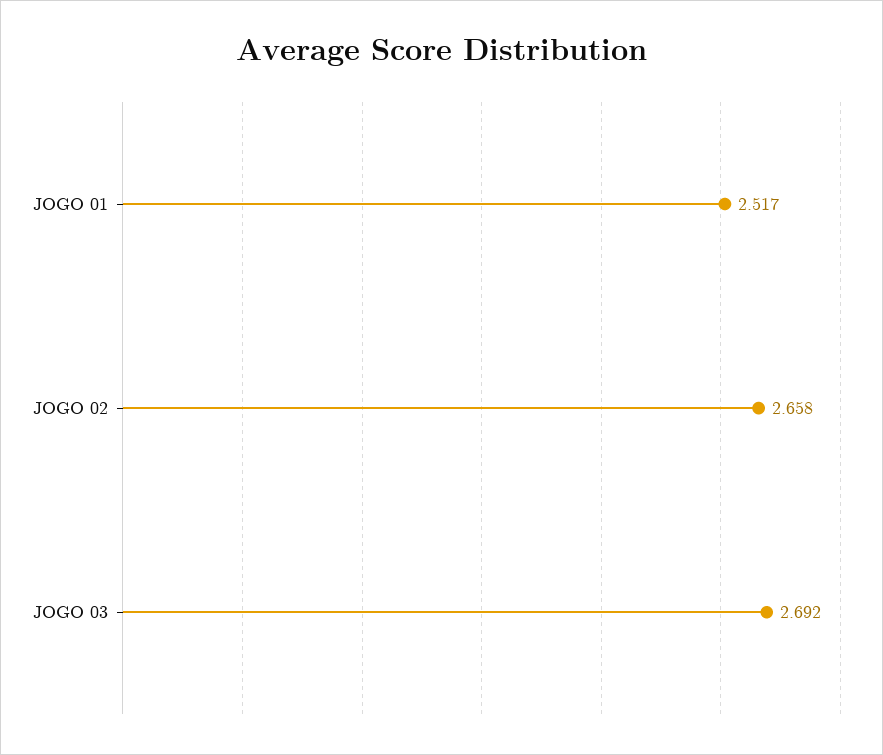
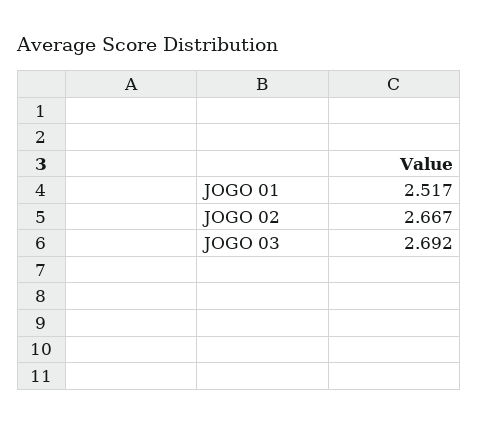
JOGO 02: 2.658 -> 2.667

